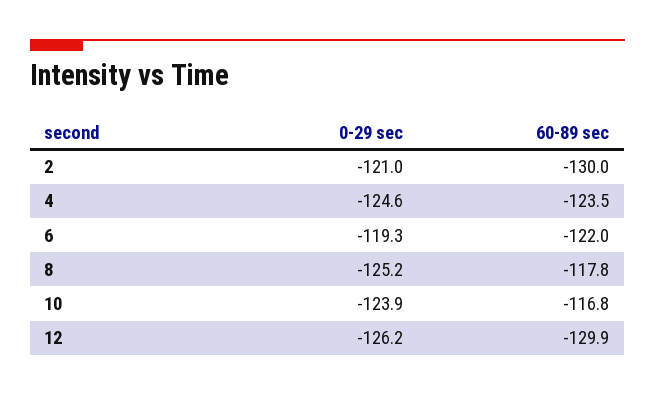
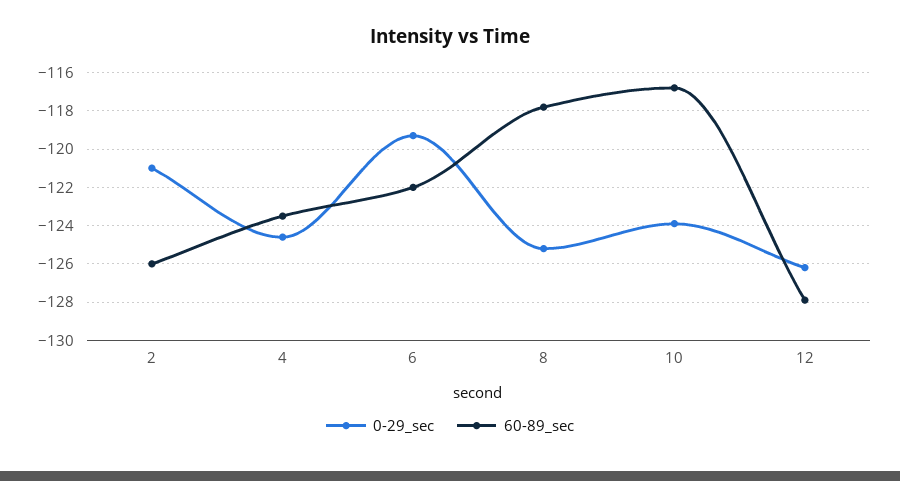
60-89 sec, 2: -130 -> -126
60-89 sec, 12: -129.9 -> -128

